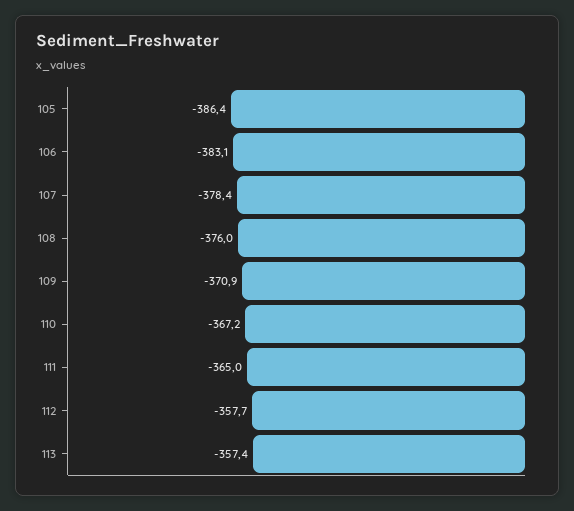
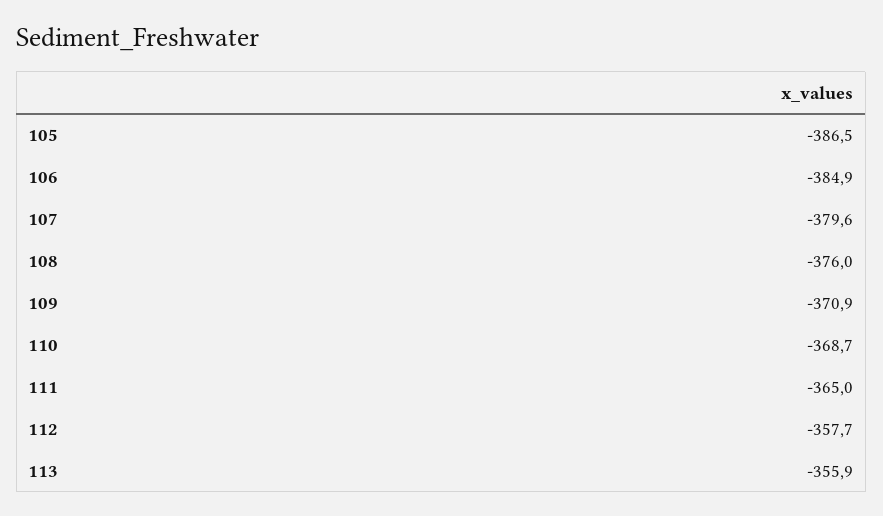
105: -386.4 -> -386.5
106: -383.1 -> -384.9
107: -378.4 -> -379.6
110: -367.2 -> -368.7
113: -357.4 -> -355.9

